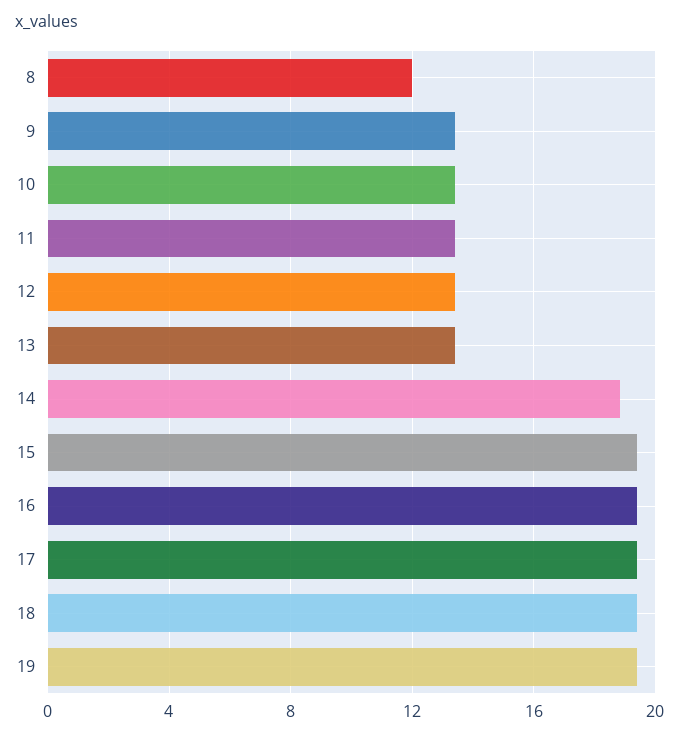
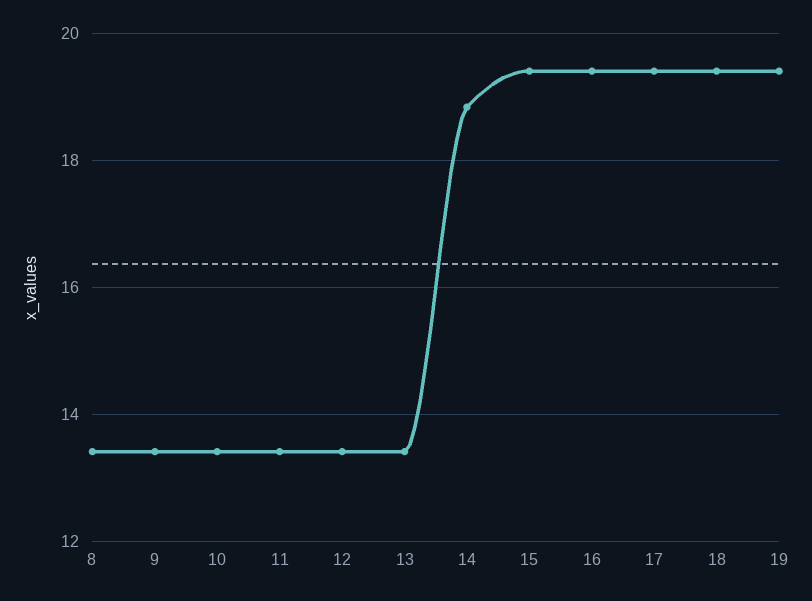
8: 12 -> 13.4

